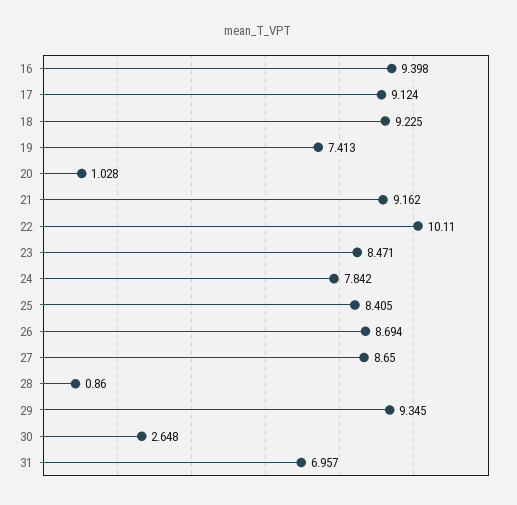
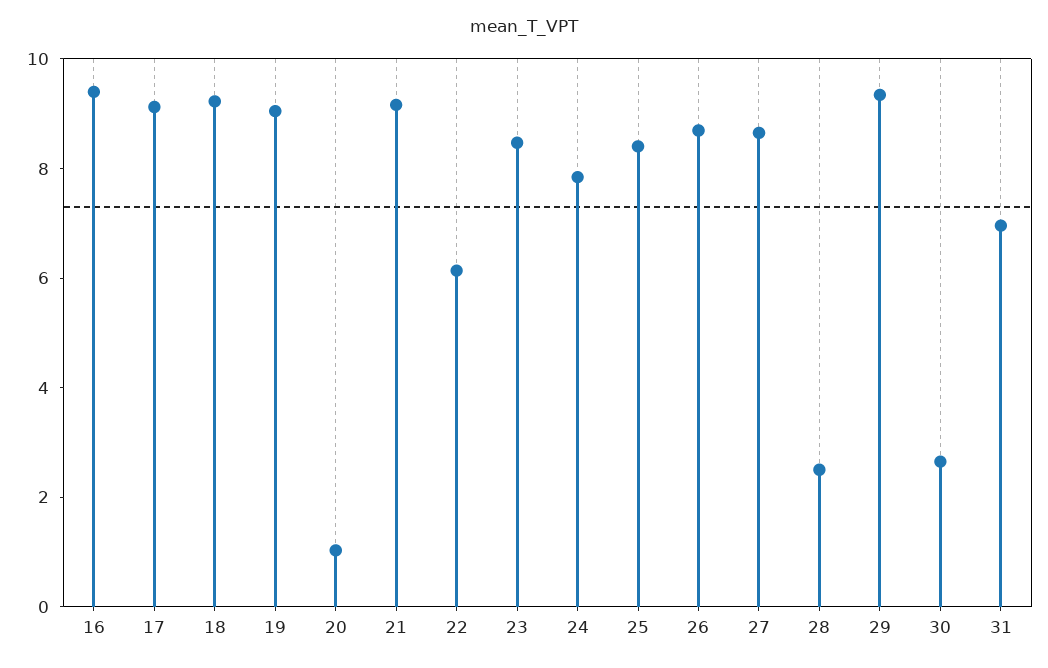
19: 7.413 -> 9
22: 10.11 -> 6
28: 0.86 -> 2.5

